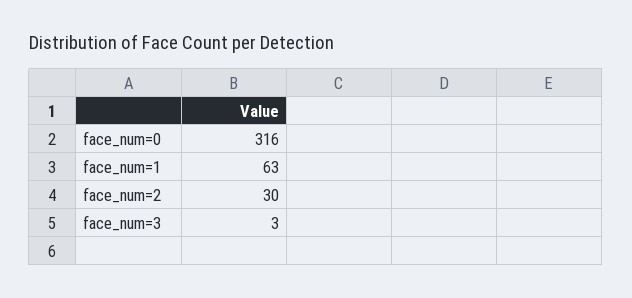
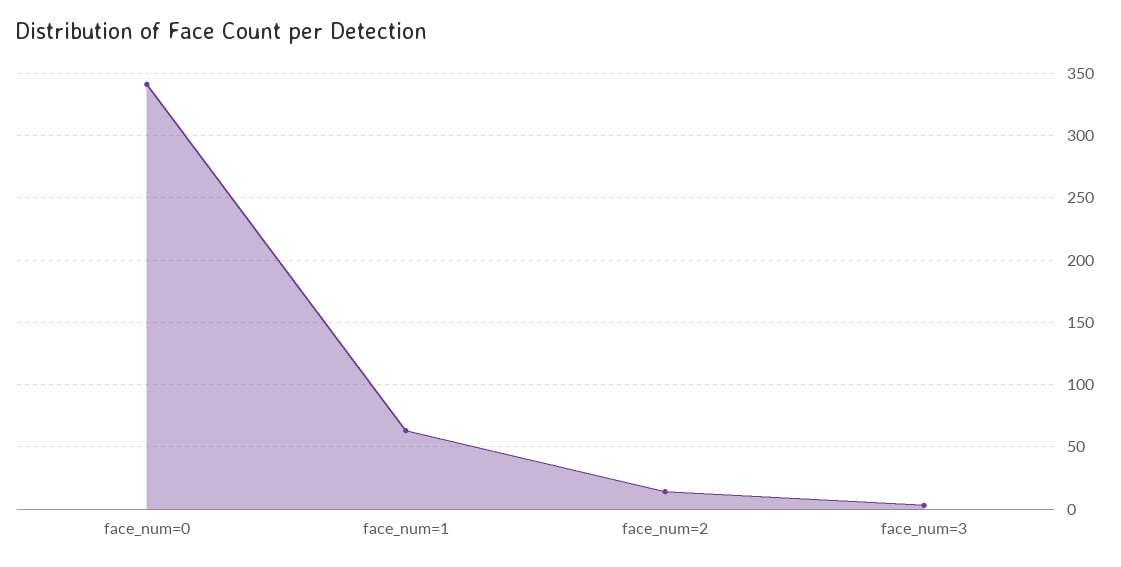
face_num=0: 316 -> 340
face_num=2: 30 -> 15

